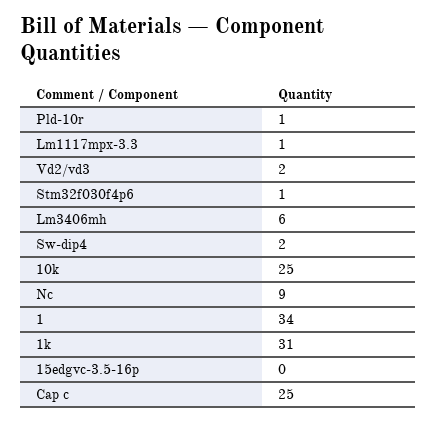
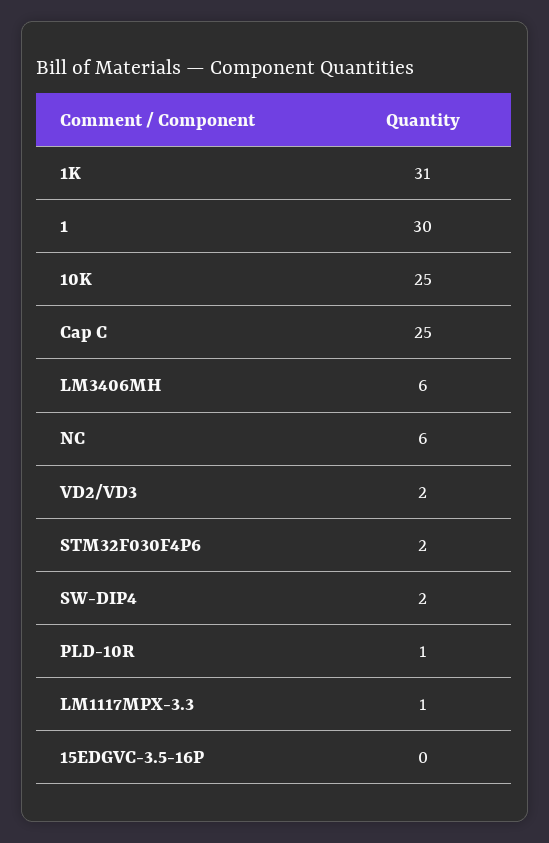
Stm32f030f4p6: 1 -> 2
Nc: 9 -> 6
1: 34 -> 30

